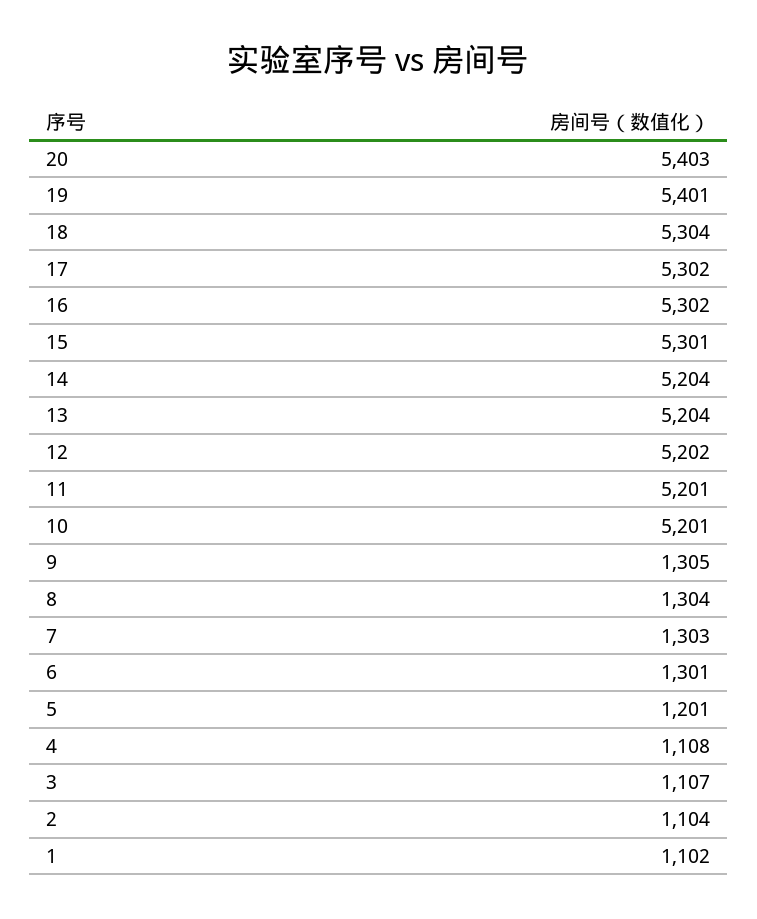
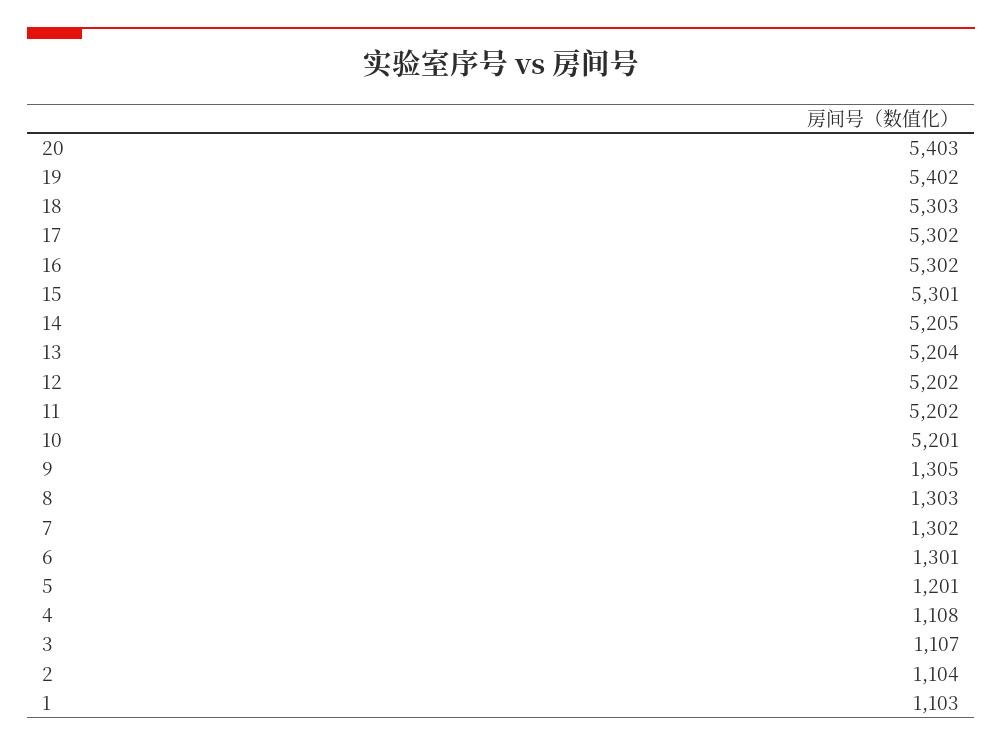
19: 5401 -> 5402
18: 5304 -> 5303
14: 5204 -> 5205
11: 5201 -> 5202
8: 1304 -> 1303
7: 1303 -> 1302
1: 1102 -> 1103

